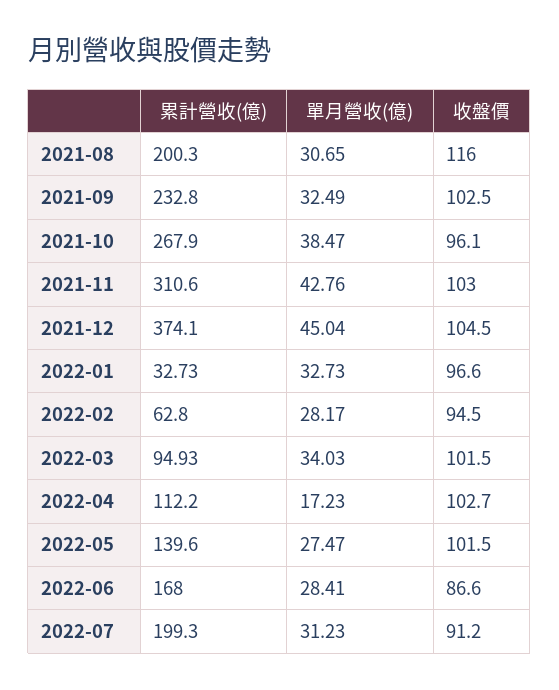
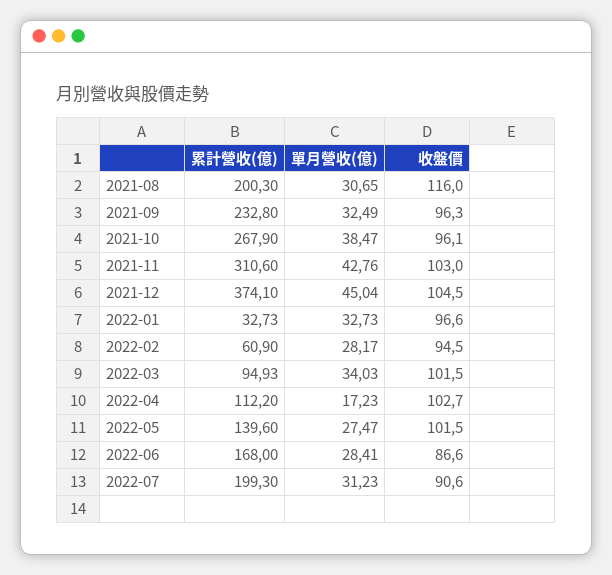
收盤價, 2021-09: 102.5 -> 96.3
累計營收(億), 2022-02: 62.8 -> 60.9
收盤價, 2022-07: 91.2 -> 90.6

